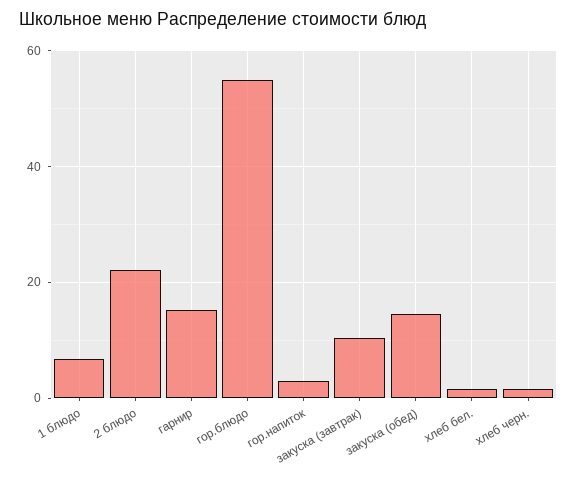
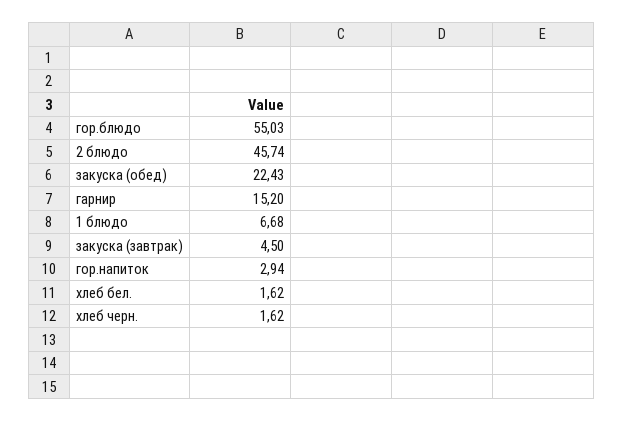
2 блюдо: 22 -> 45.74
закуска (завтрак): 10 -> 4.5
закуска (обед): 14 -> 22.43

